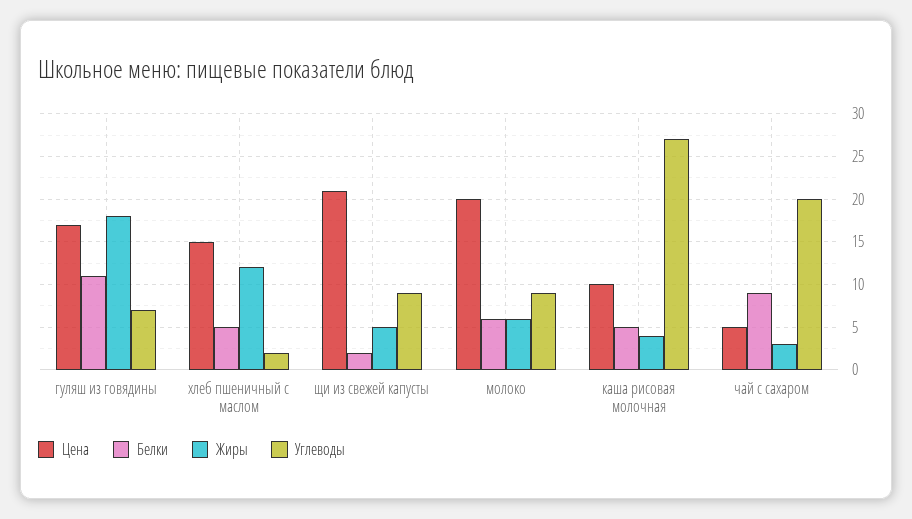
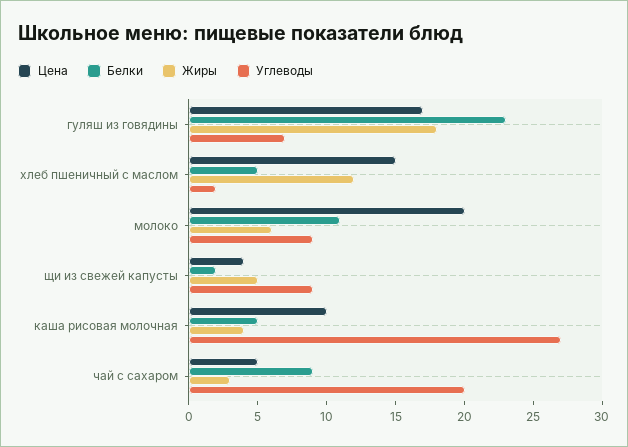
Белки, гуляш из говядины: 11 -> 23
Цена, щи из свежей капусты: 21 -> 4
Белки, молоко: 6 -> 11

